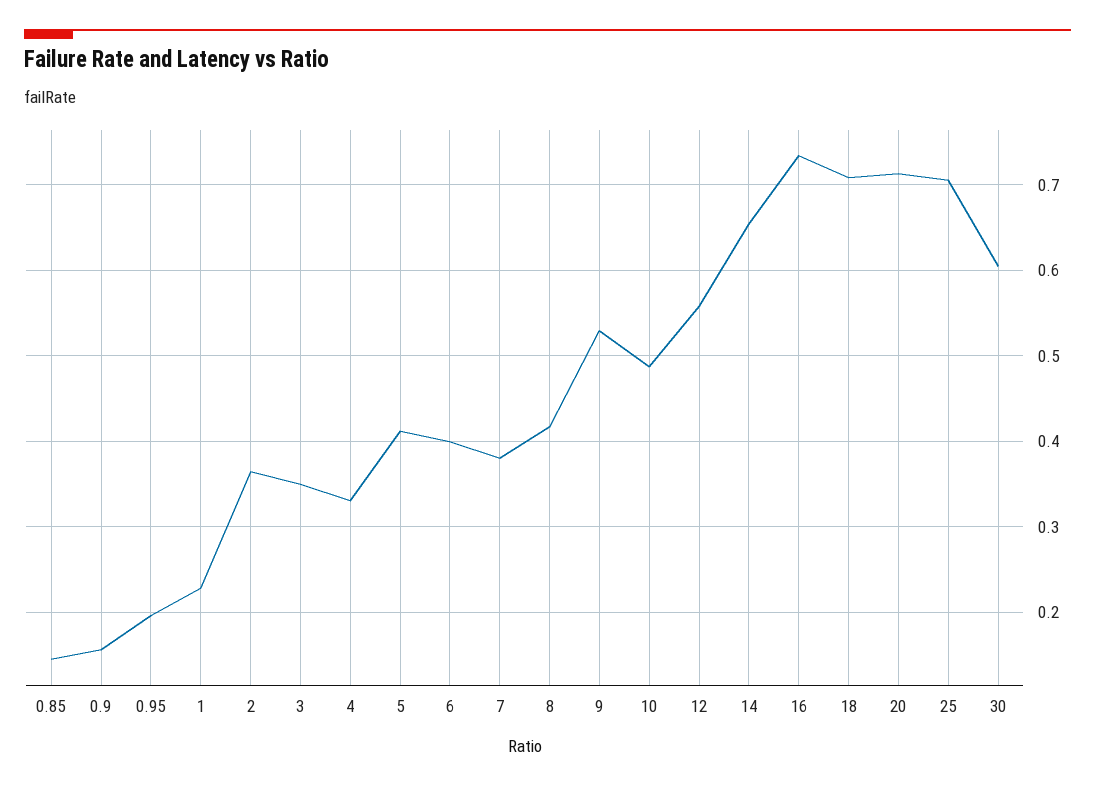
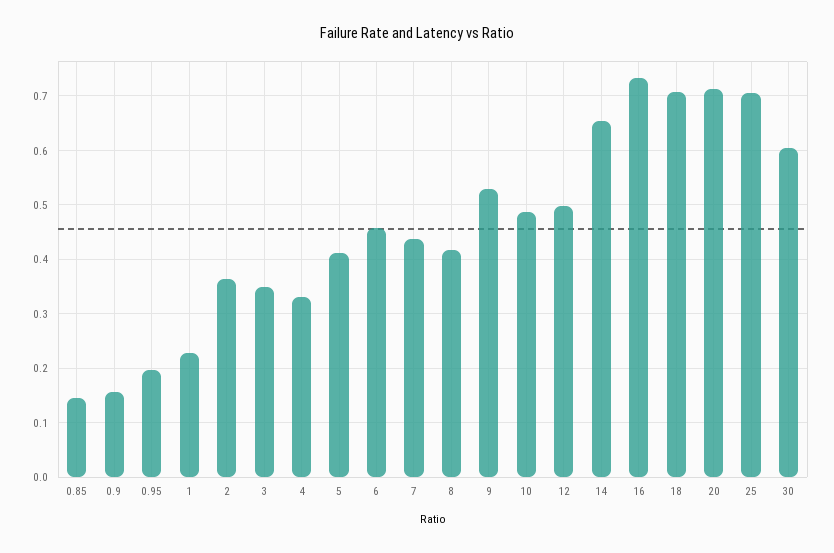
6: 0.4 -> 0.46
7: 0.38 -> 0.44
12: 0.56 -> 0.5

